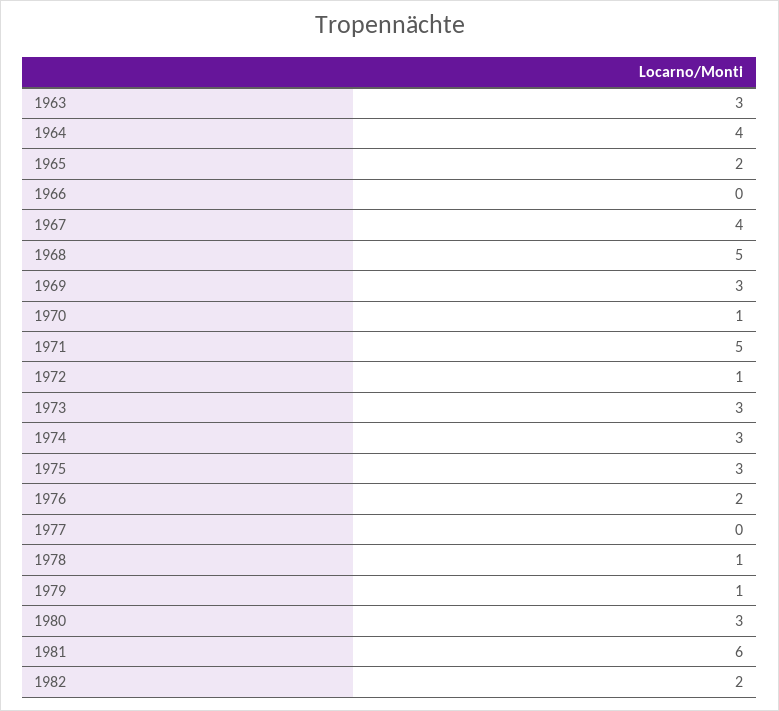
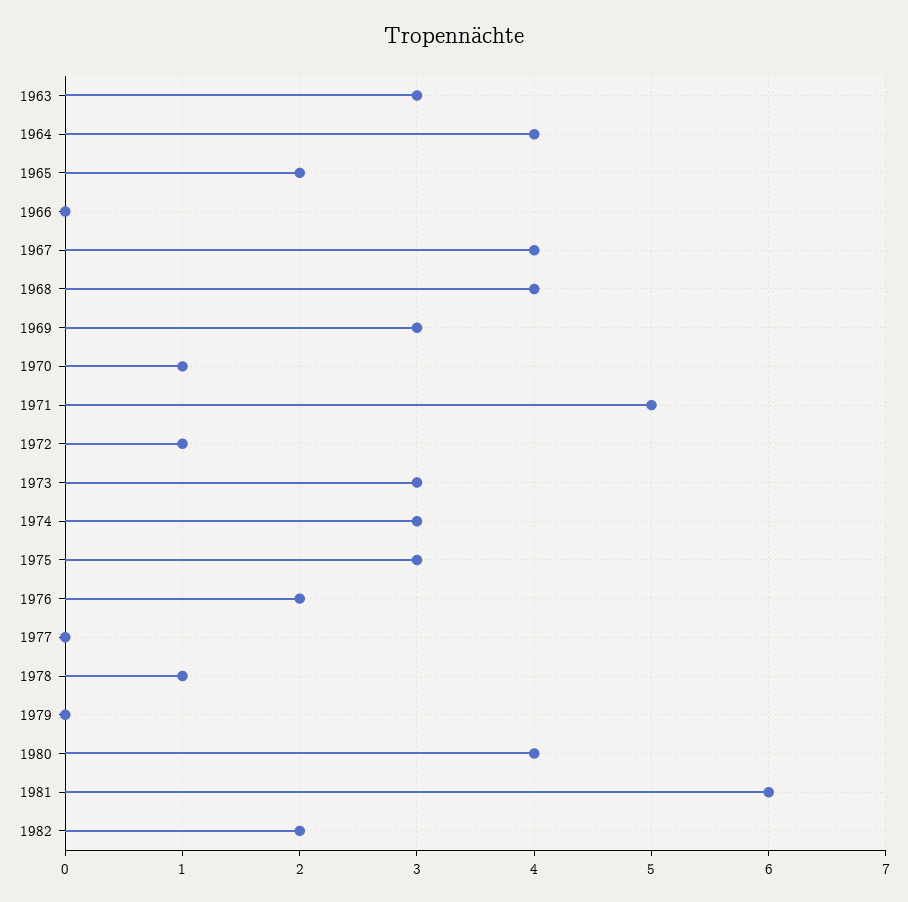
1968: 5 -> 4
1979: 1 -> 0
1980: 3 -> 4

